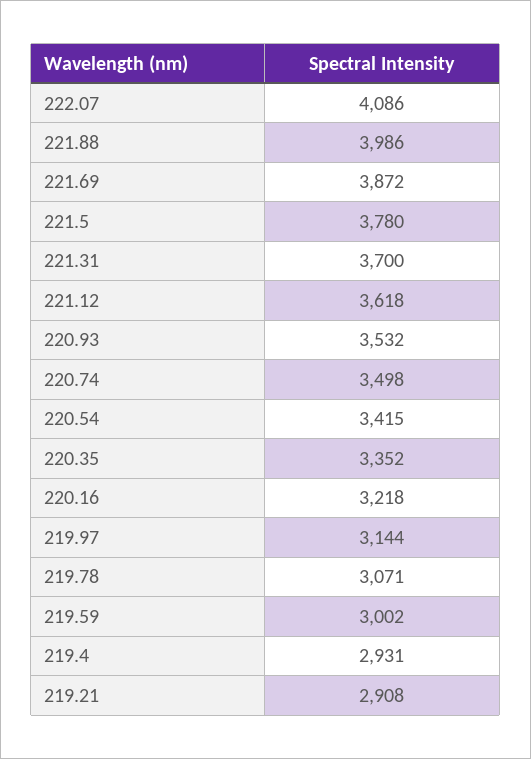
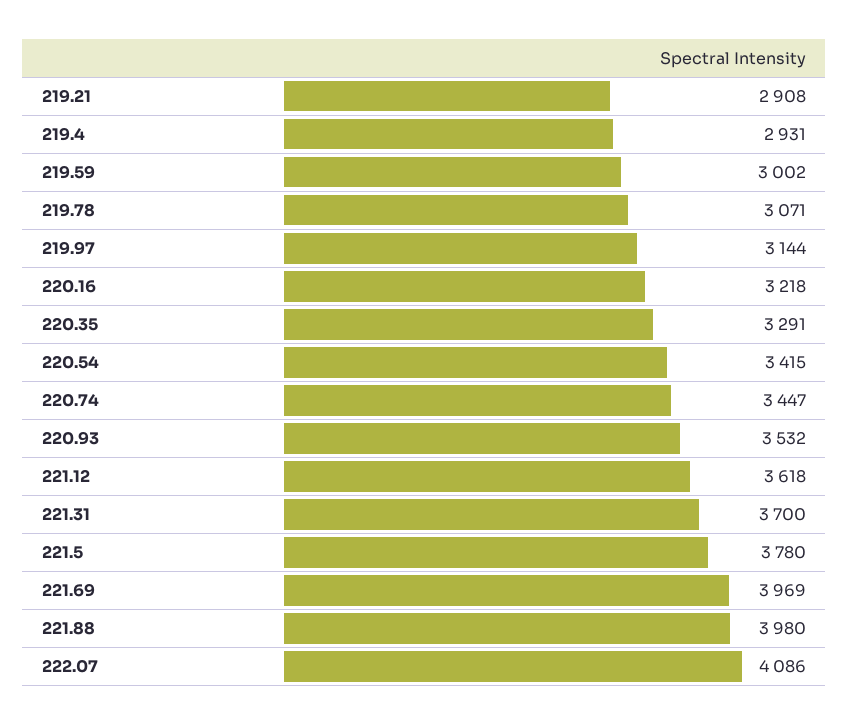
221.88: 3986 -> 3980
221.69: 3872 -> 3969
220.74: 3498 -> 3447
220.35: 3352 -> 3291

